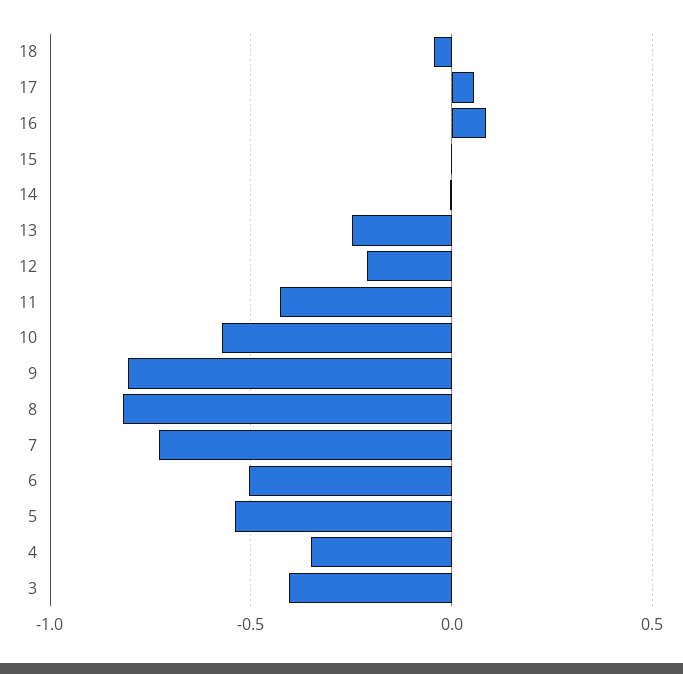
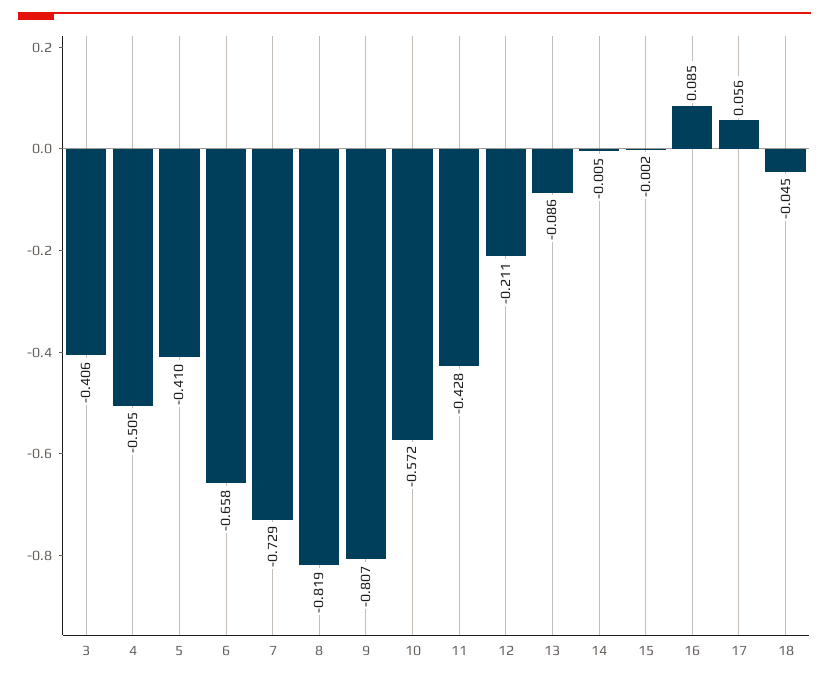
13: -0.25 -> -0.086
6: -0.5 -> -0.658
5: -0.55 -> -0.41
4: -0.35 -> -0.505

